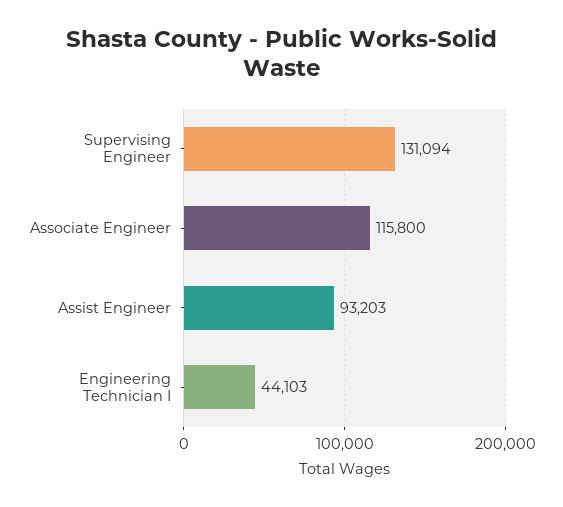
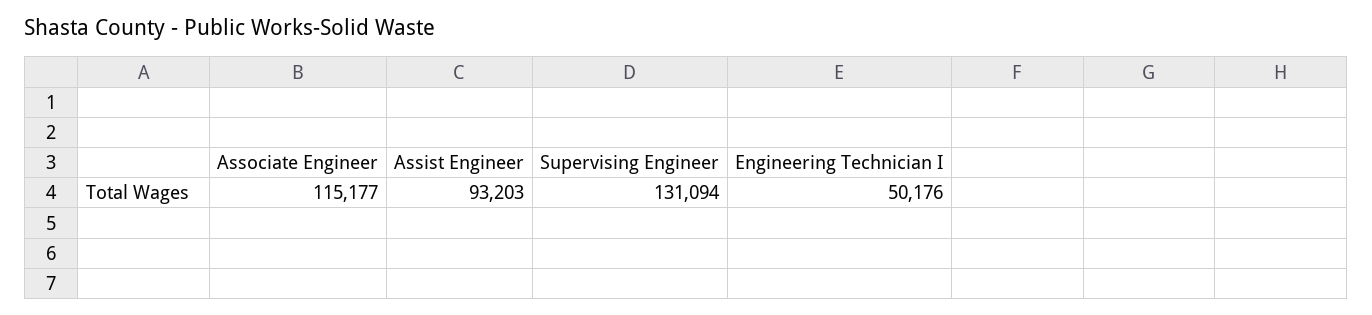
Associate Engineer: 115800 -> 115177
Engineering Technician I: 44103 -> 50176

